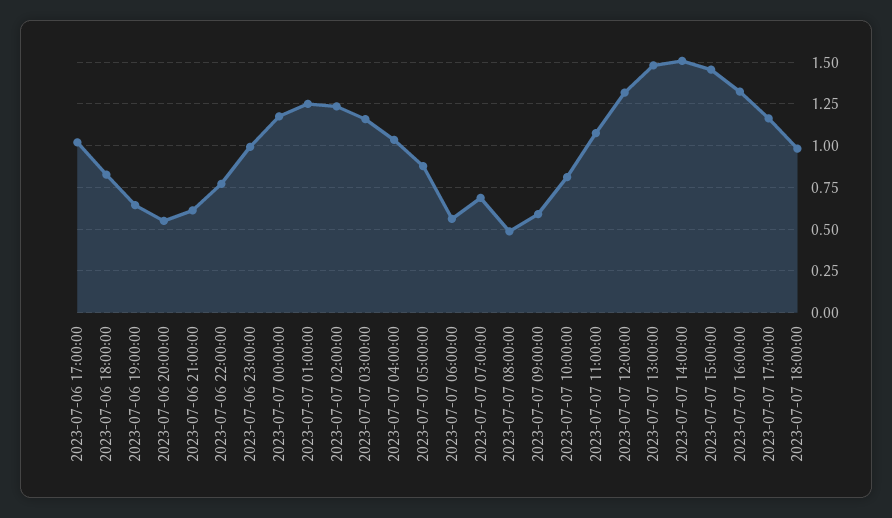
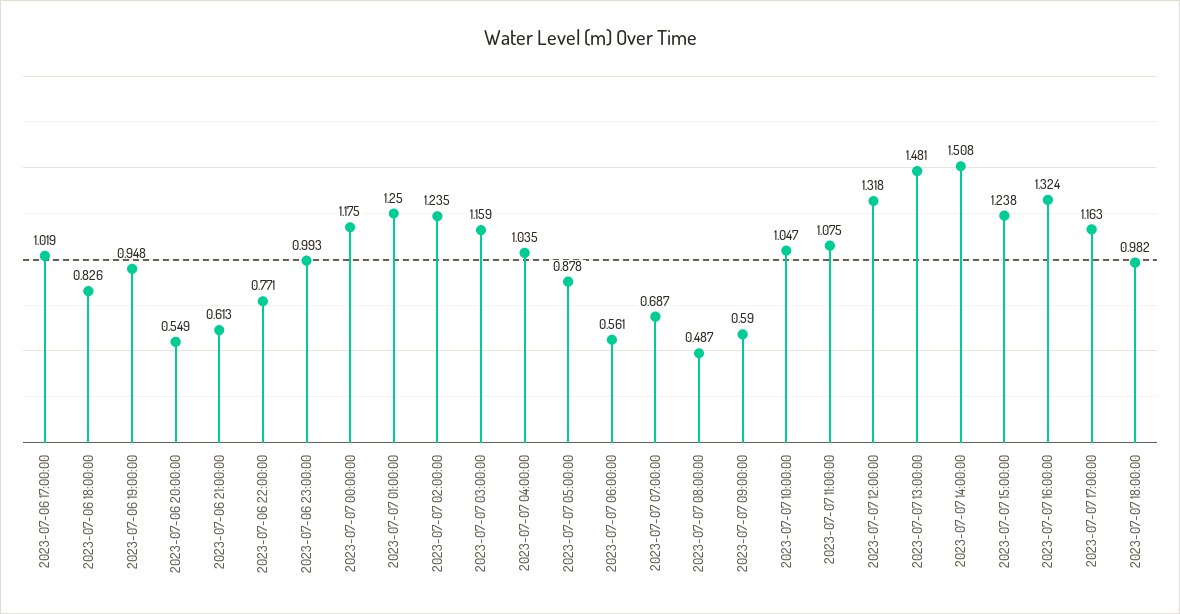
2023-07-06 19:00:00: 0.65 -> 0.948
2023-07-07 10:00:00: 0.8 -> 1.047
2023-07-07 15:00:00: 1.45 -> 1.238

